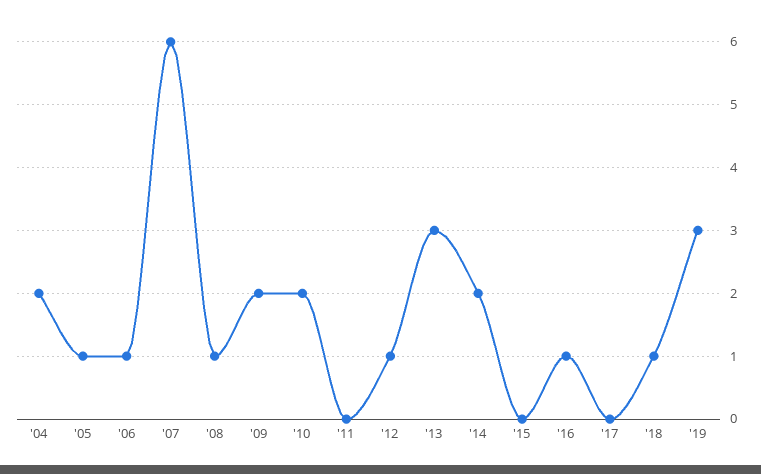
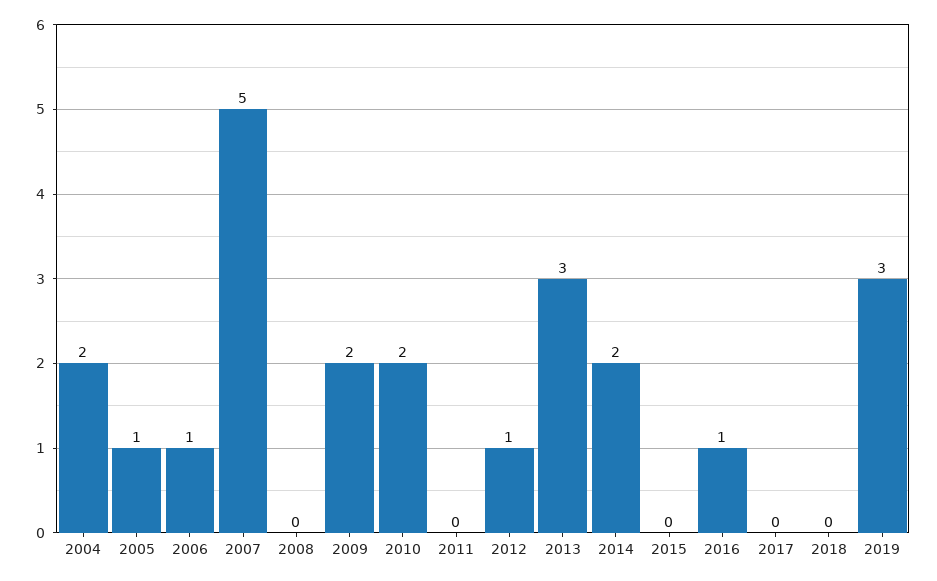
'07: 6 -> 5
'08: 1 -> 0
'18: 1 -> 0

